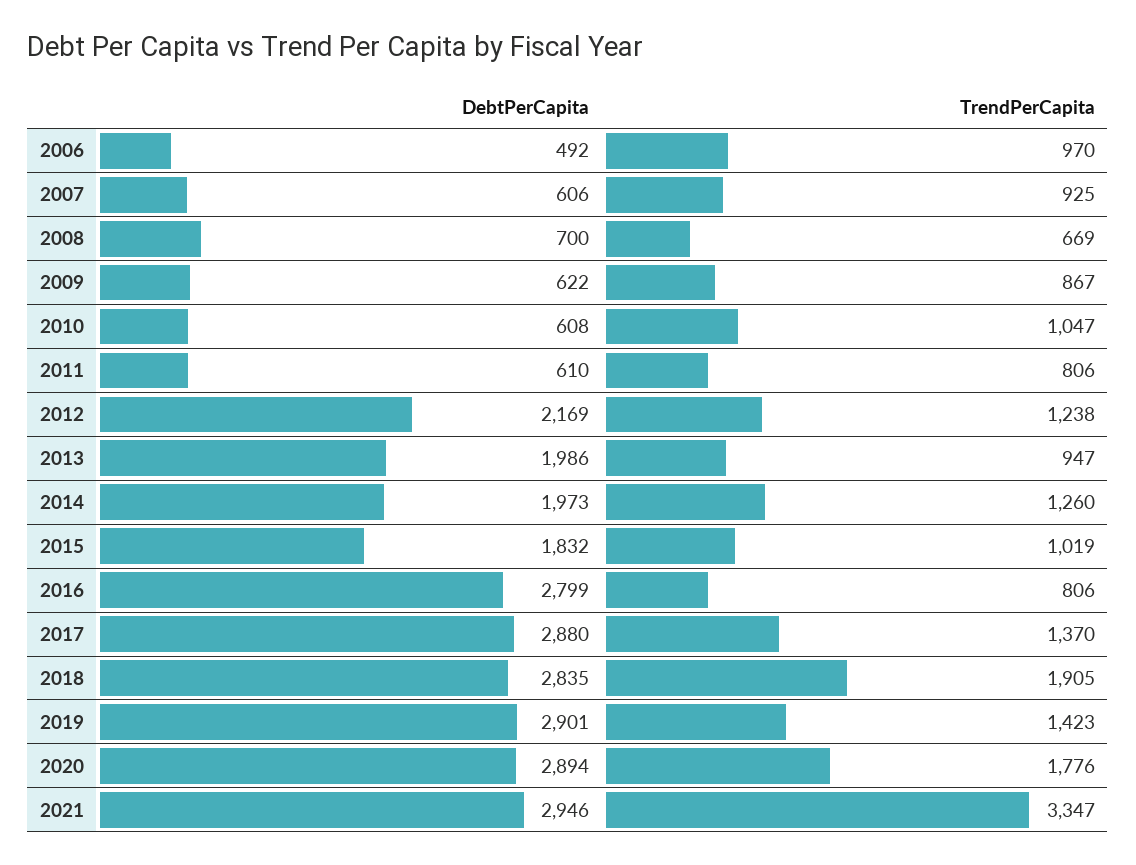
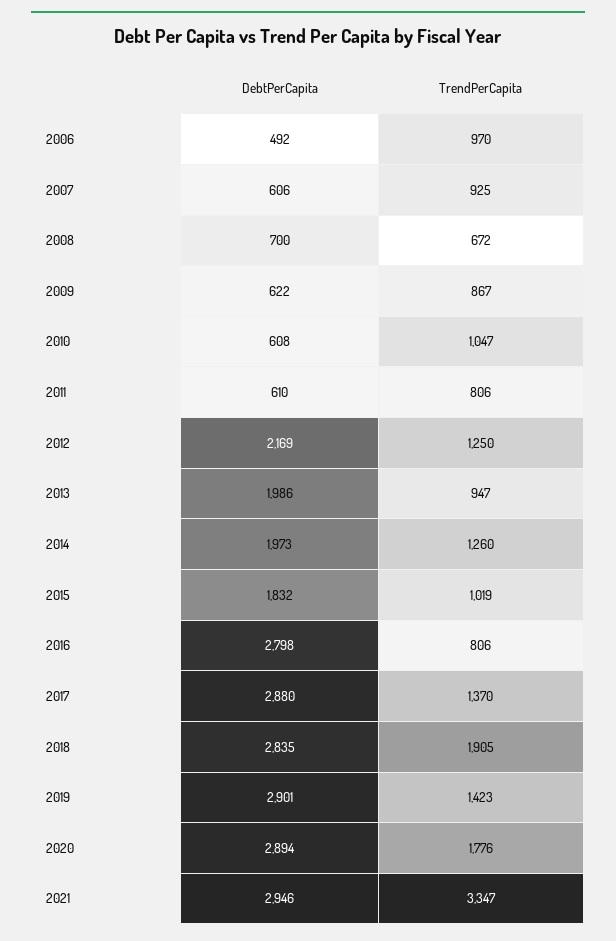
TrendPerCapita, 2008: 669 -> 672
TrendPerCapita, 2012: 1238 -> 1250
DebtPerCapita, 2016: 2799 -> 2798

